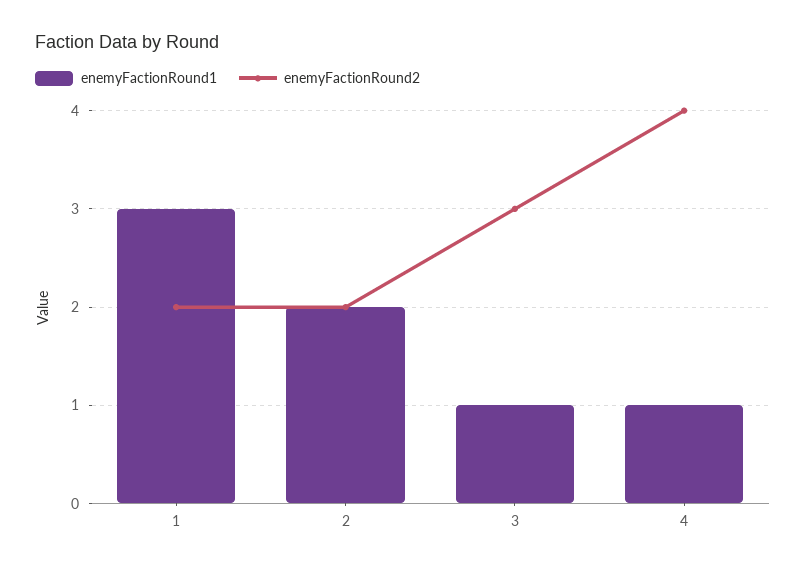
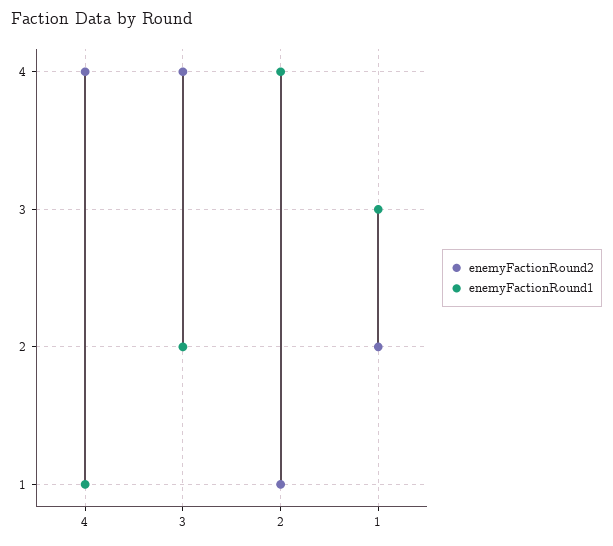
enemyFactionRound1, 2: 2 -> 4
enemyFactionRound2, 2: 2 -> 1
enemyFactionRound1, 3: 1 -> 2
enemyFactionRound2, 3: 3 -> 4

